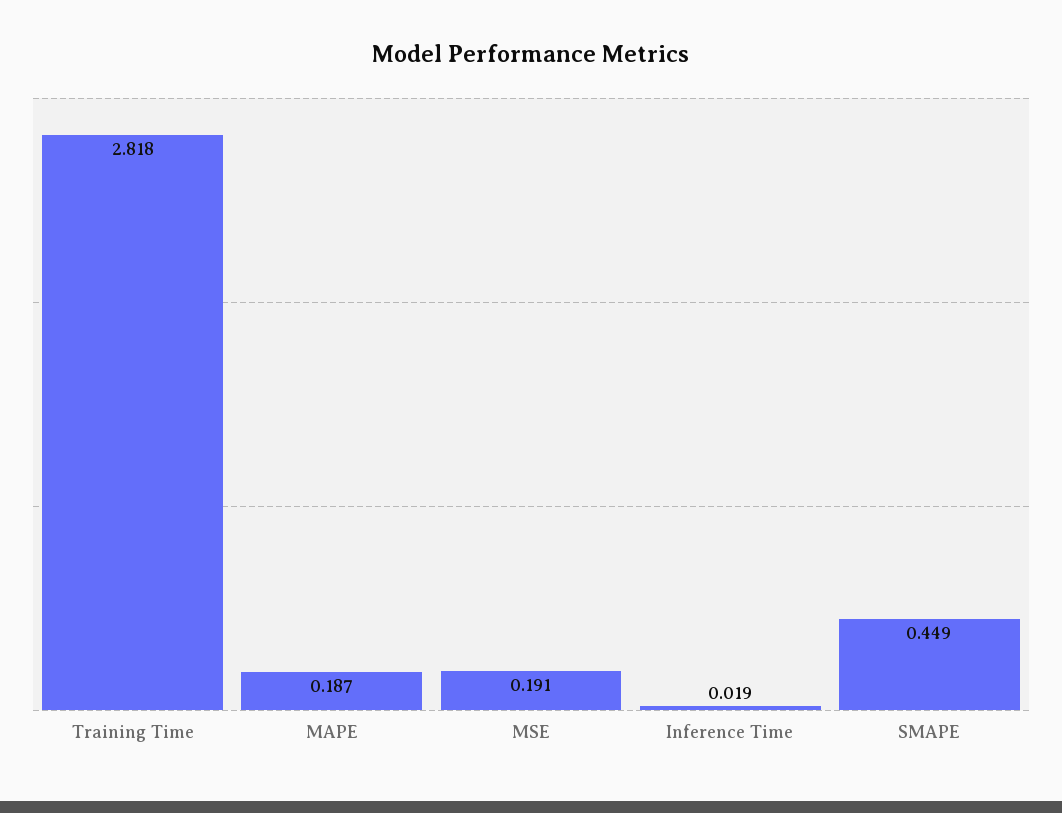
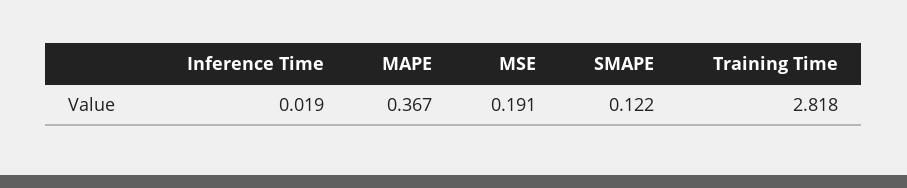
MAPE: 0.187 -> 0.367
SMAPE: 0.449 -> 0.122

